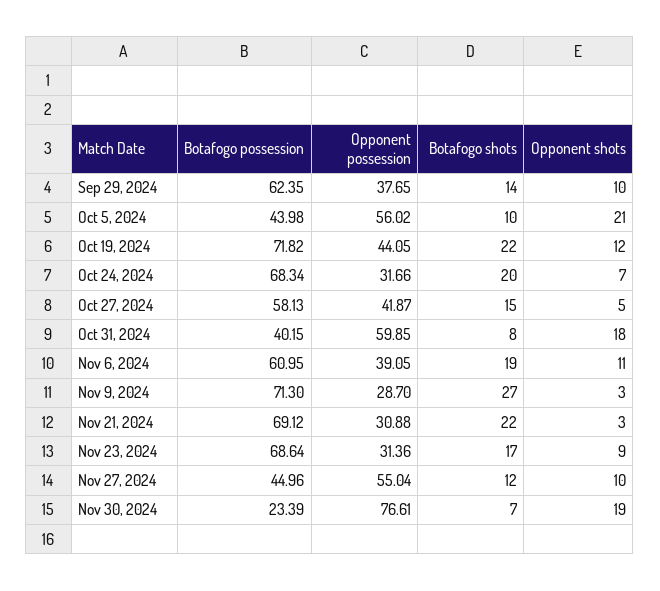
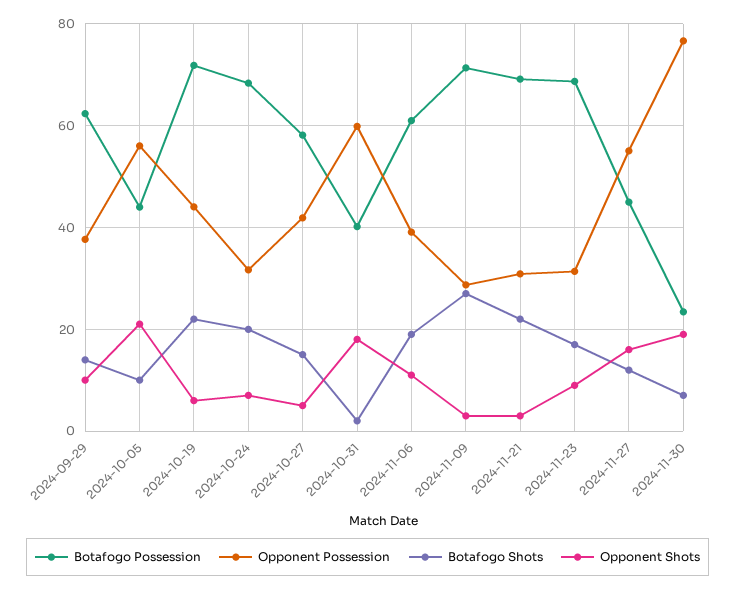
Opponent shots, Oct 19, 2024: 12 -> 6
Botafogo shots, Oct 31, 2024: 8 -> 2
Opponent shots, Nov 27, 2024: 10 -> 16

